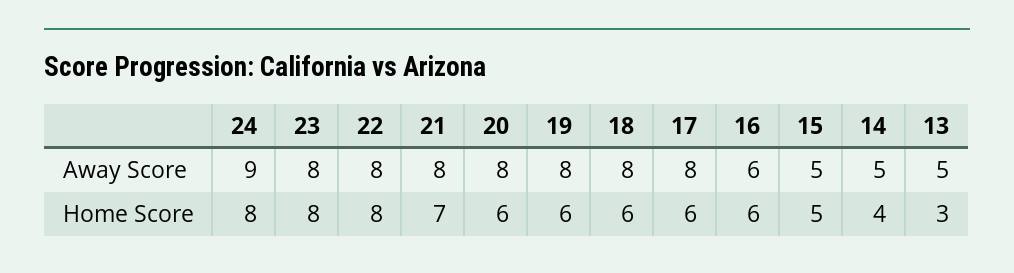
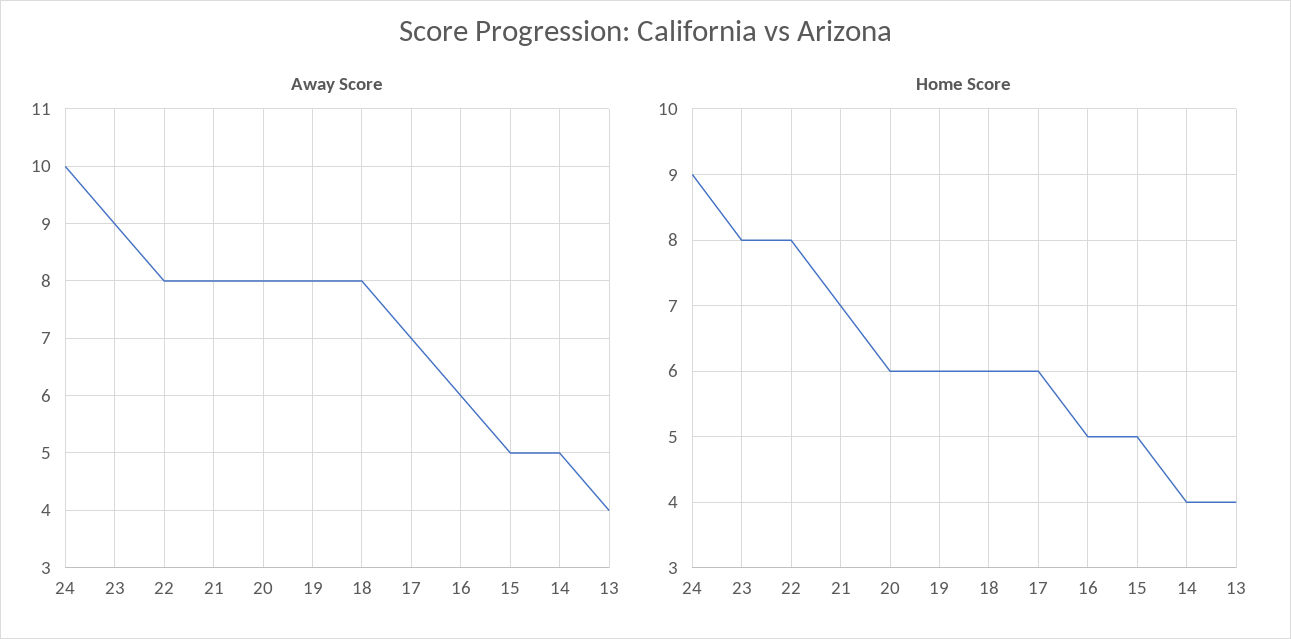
Away Score, 24: 9 -> 10
Away Score, 23: 8 -> 9
Away Score, 17: 8 -> 7
Away Score, 13: 5 -> 4
Home Score, 24: 8 -> 9
Home Score, 16: 6 -> 5
Home Score, 13: 3 -> 4

